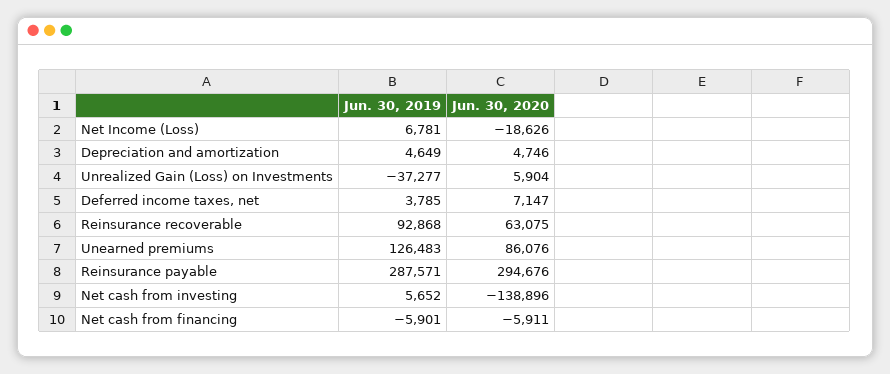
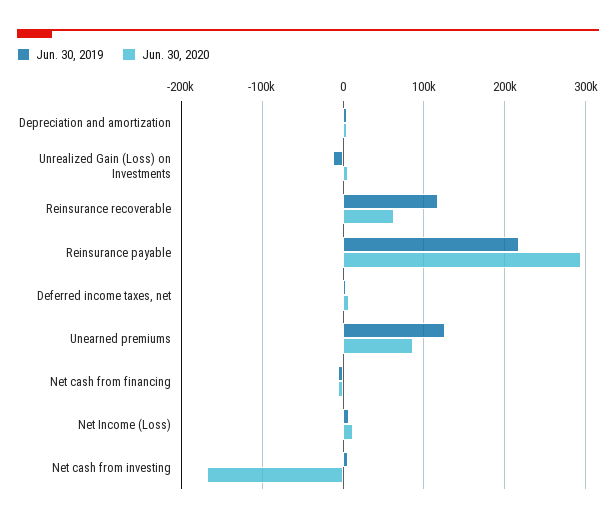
Jun. 30, 2020, Net Income (Loss): -18626 -> 10000
Jun. 30, 2019, Unrealized Gain (Loss) on Investments: -37277 -> -10000
Jun. 30, 2019, Reinsurance recoverable: 92868 -> 120000
Jun. 30, 2019, Reinsurance payable: 287571 -> 220000
Jun. 30, 2020, Net cash from investing: -138896 -> -170000

